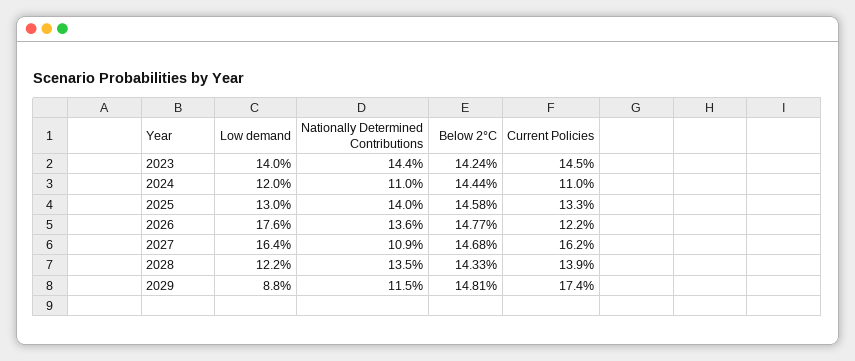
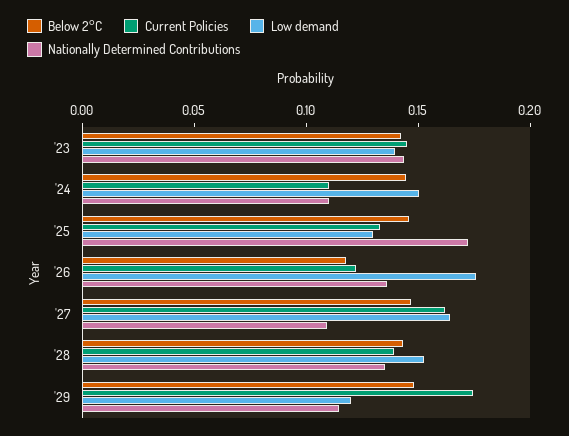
Low demand, 2024: 0.12 -> 0.15
Nationally Determined Contributions, 2025: 0.14 -> 0.17
Below 2°C, 2026: 0.1477 -> 0.12
Low demand, 2028: 0.122 -> 0.15
Low demand, 2029: 0.088 -> 0.12

